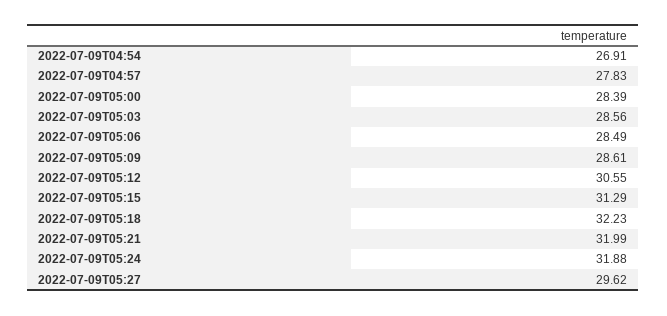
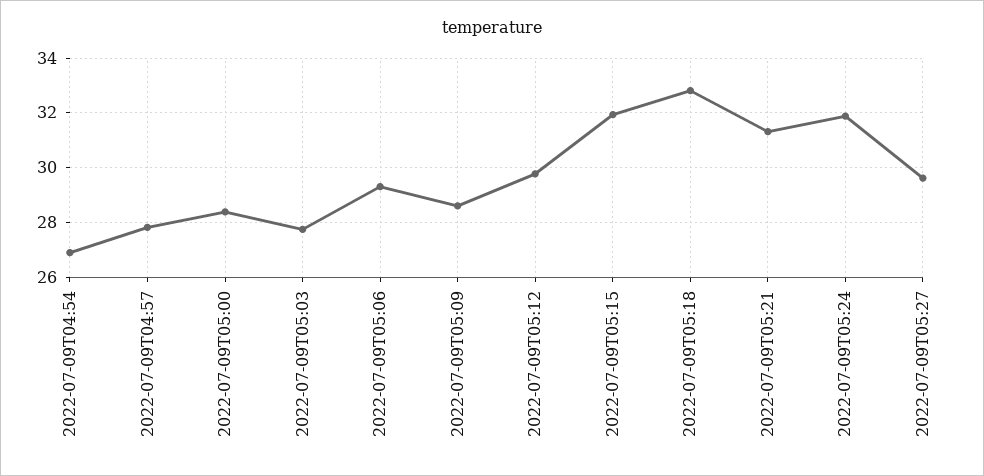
2022-07-09T05:03: 28.56 -> 27.75
2022-07-09T05:06: 28.49 -> 29.25
2022-07-09T05:12: 30.55 -> 29.75
2022-07-09T05:15: 31.29 -> 32
2022-07-09T05:18: 32.23 -> 32.75
2022-07-09T05:21: 31.99 -> 31.25

